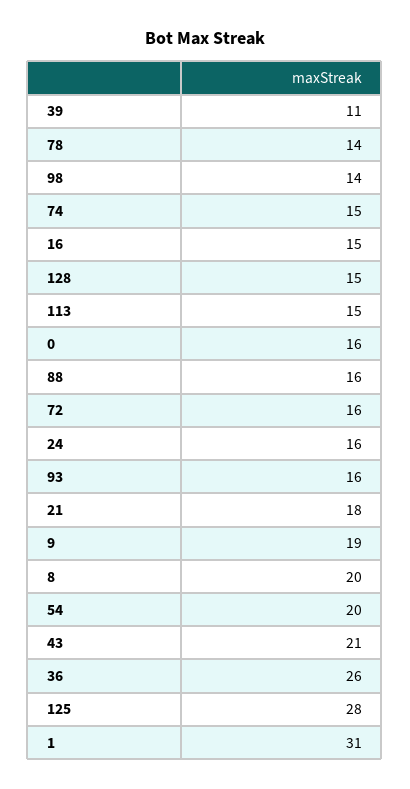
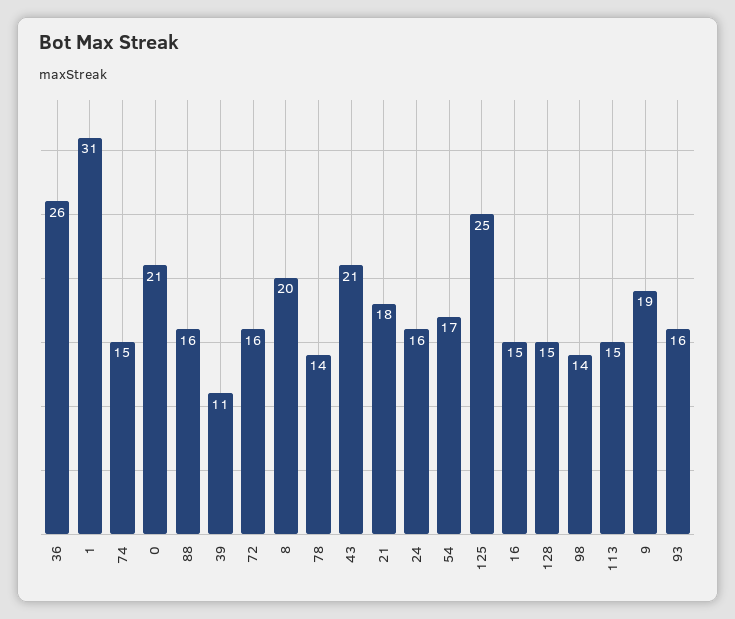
0: 16 -> 21
54: 20 -> 17
125: 28 -> 25

